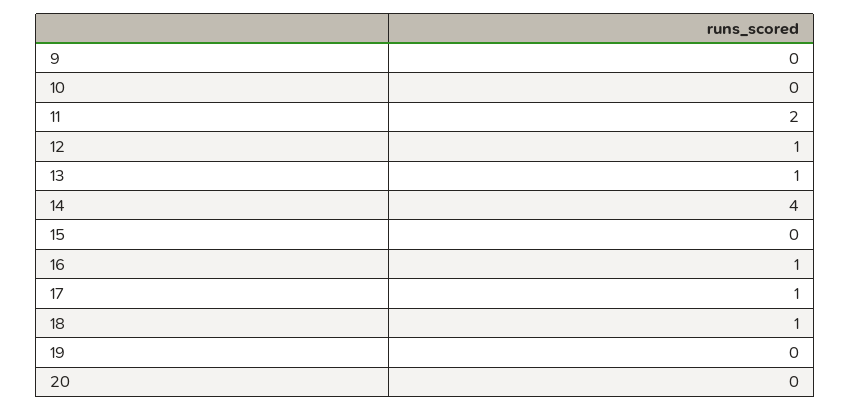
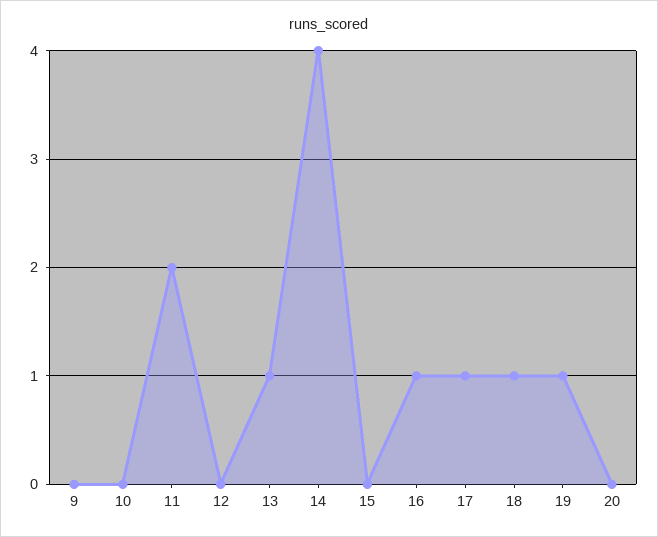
12: 1 -> 0
19: 0 -> 1

